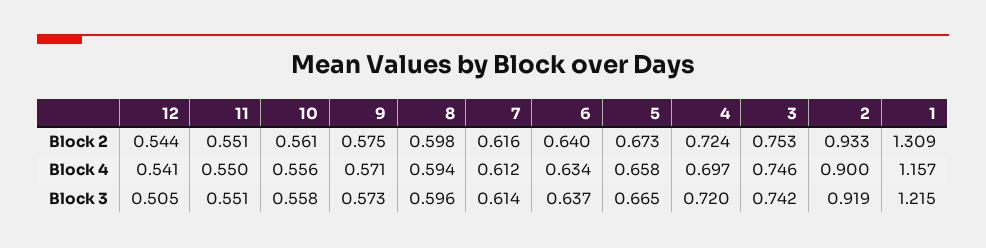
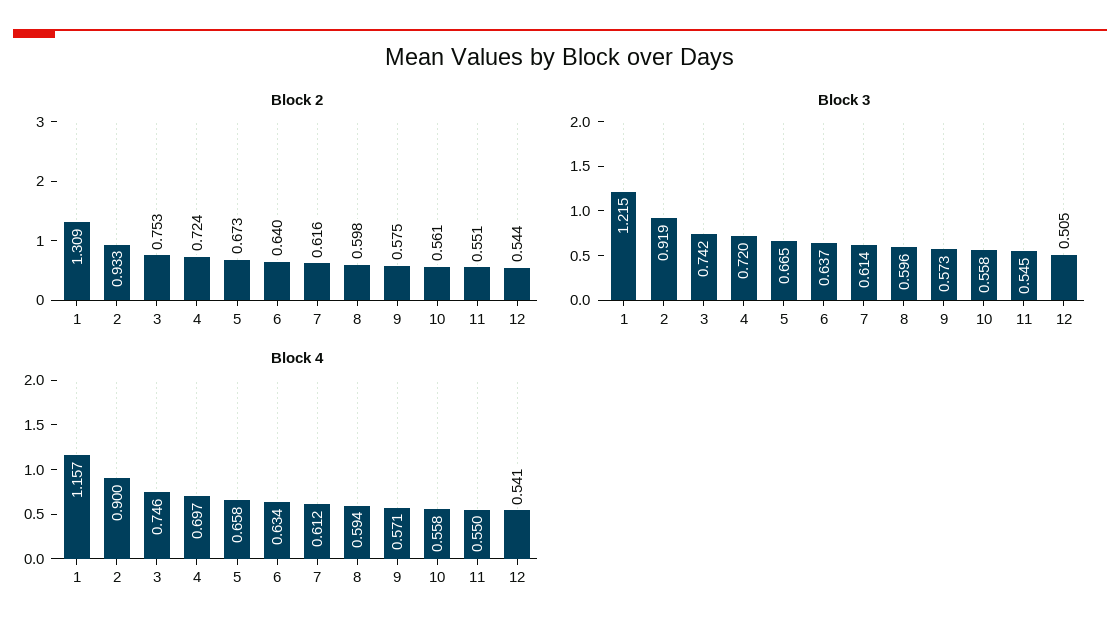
Block 4, 10: 0.556 -> 0.558
Block 3, 11: 0.551 -> 0.545

